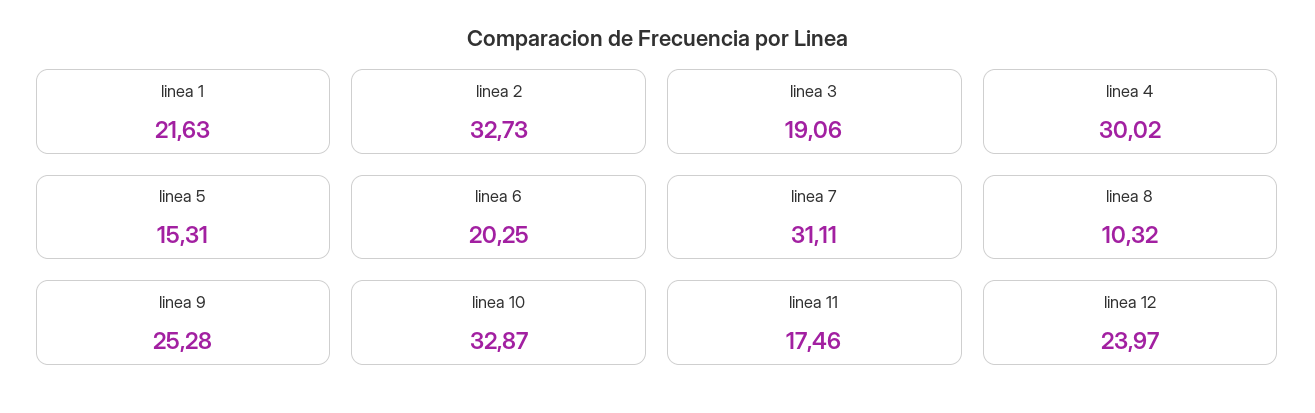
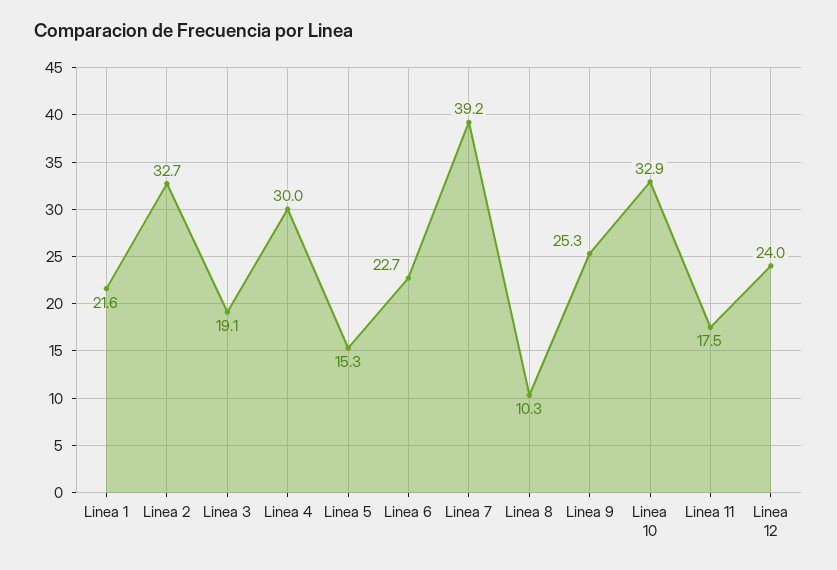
linea 6: 20.25 -> 22.7
linea 7: 31.11 -> 39.2

